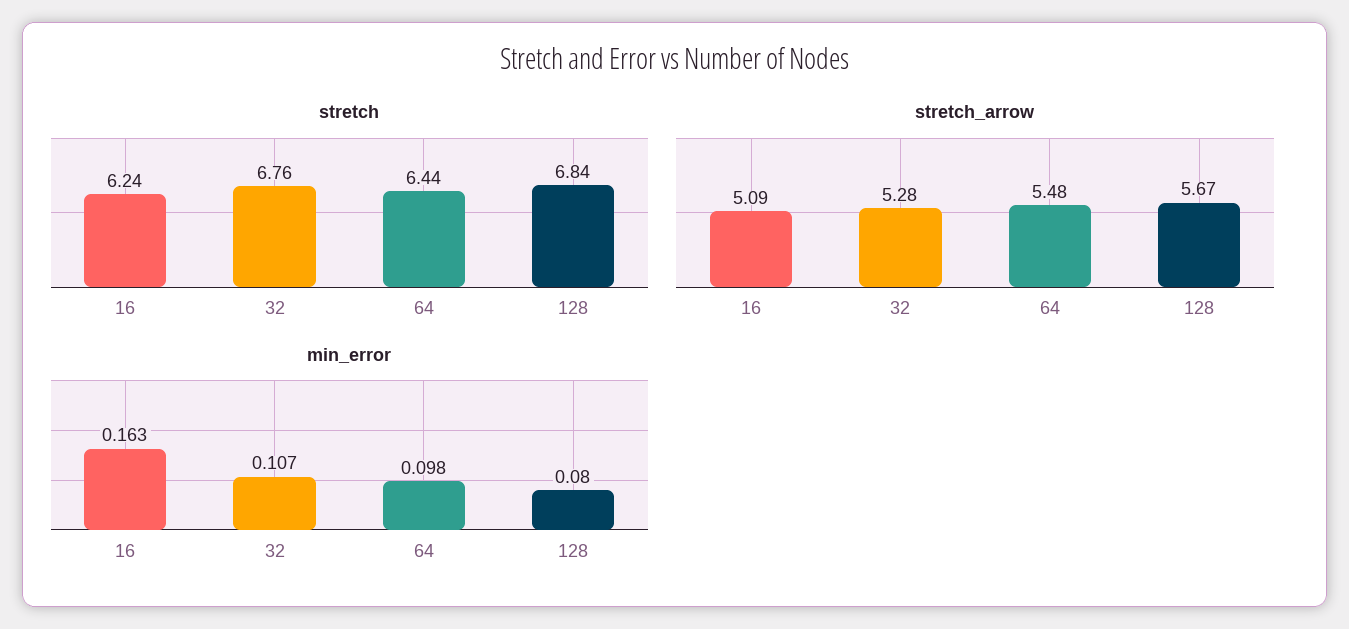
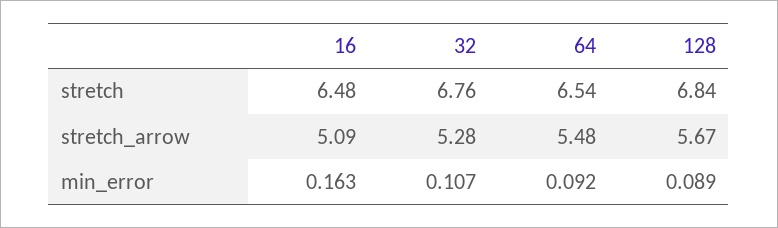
stretch, 16: 6.24 -> 6.48
stretch, 64: 6.44 -> 6.54
min_error, 64: 0.098 -> 0.092
min_error, 128: 0.08 -> 0.089

